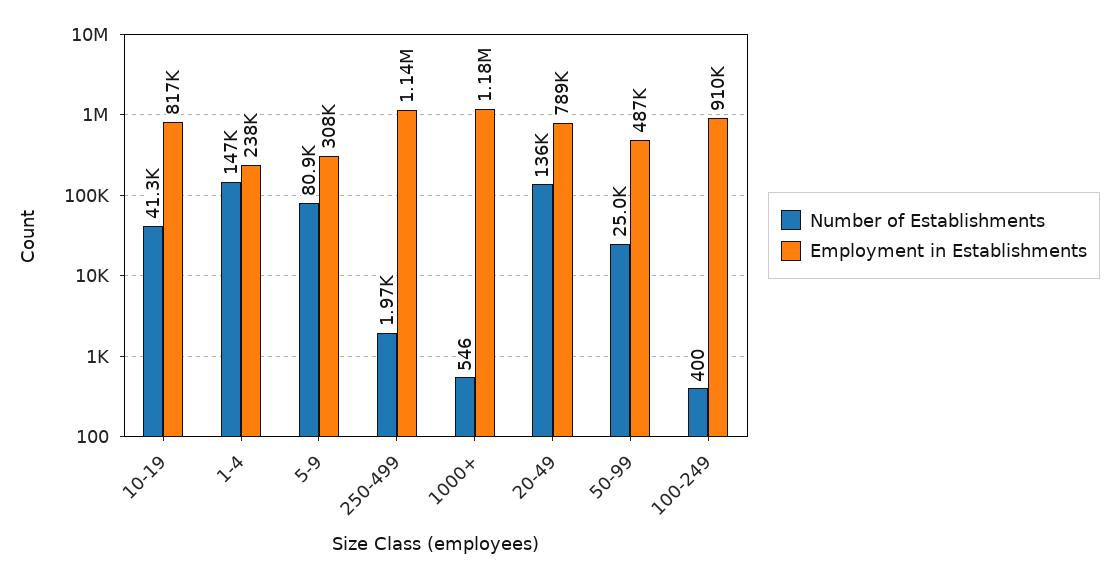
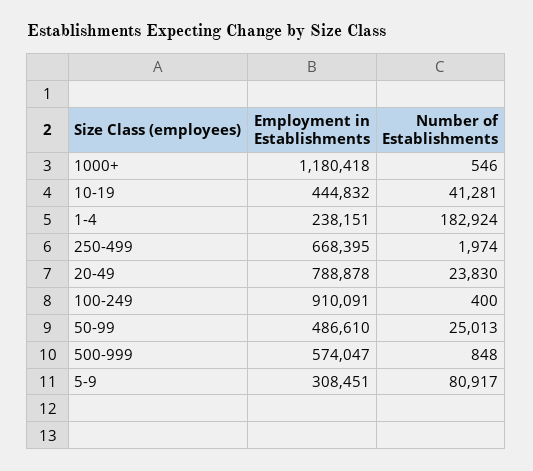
Employment in Establishments, 10-19: 817000 -> 444832
Number of Establishments, 1-4: 147000 -> 182924
Employment in Establishments, 250-499: 1140000 -> 668395
Number of Establishments, 20-49: 136000 -> 23830
Employment in Establishments, 500-999: none -> 574047
Number of Establishments, 500-999: none -> 848

